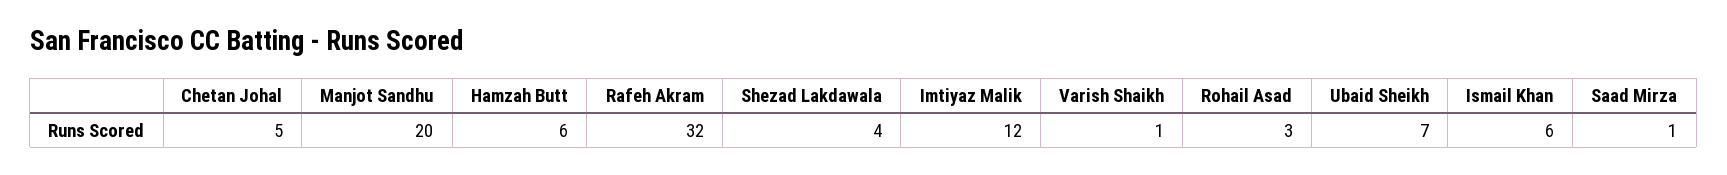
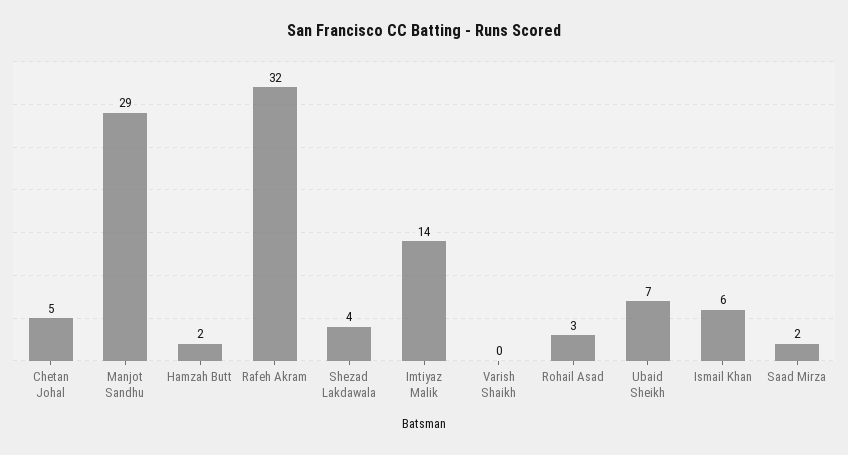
Manjot Sandhu: 20 -> 29
Hamzah Butt: 6 -> 2
Imtiyaz Malik: 12 -> 14
Varish Shaikh: 1 -> 0
Saad Mirza: 1 -> 2

